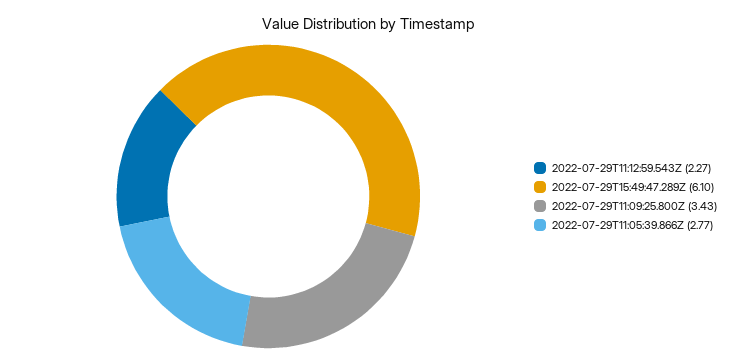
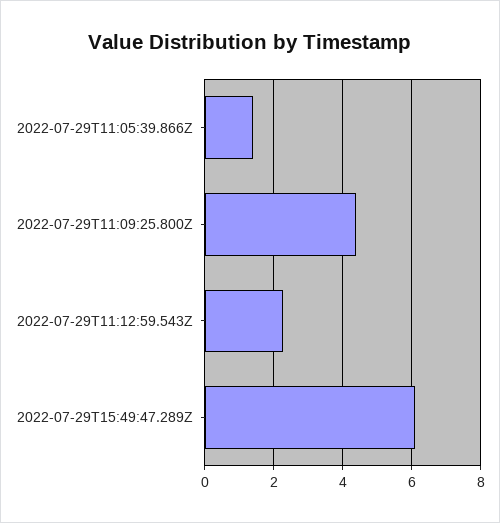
2022-07-29T11:09:25.800Z: 3.43 -> 4.4
2022-07-29T11:05:39.866Z: 2.77 -> 1.4

